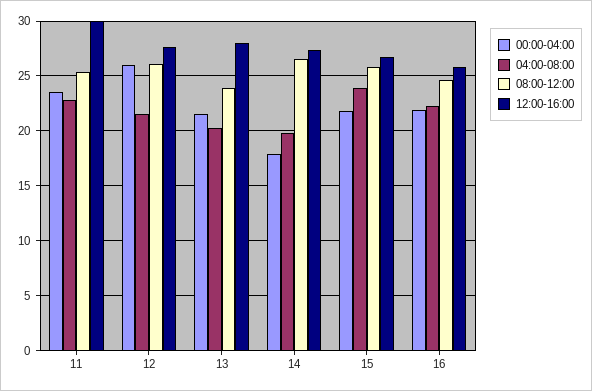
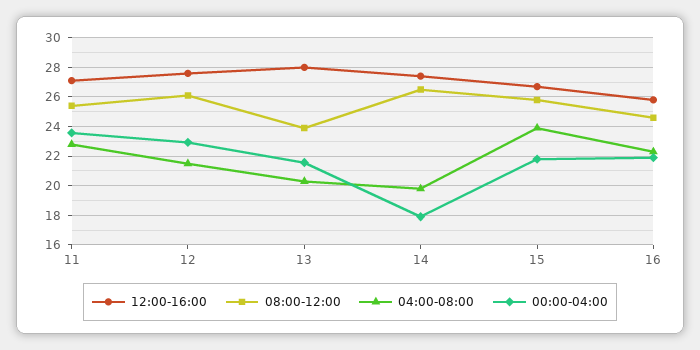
12:00-16:00, 11: 30 -> 27
00:00-04:00, 12: 26 -> 23

